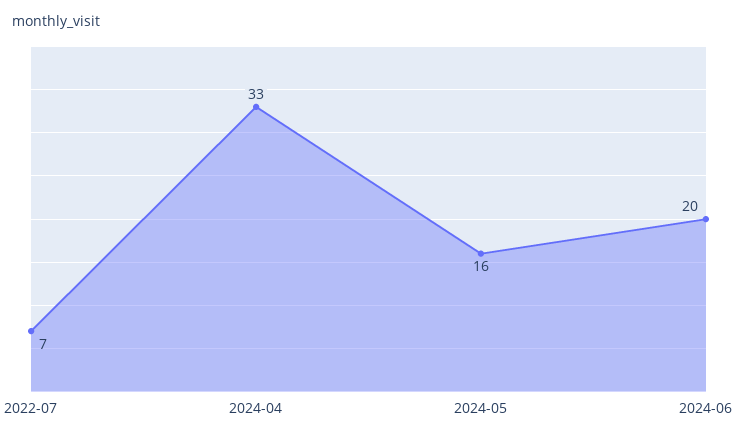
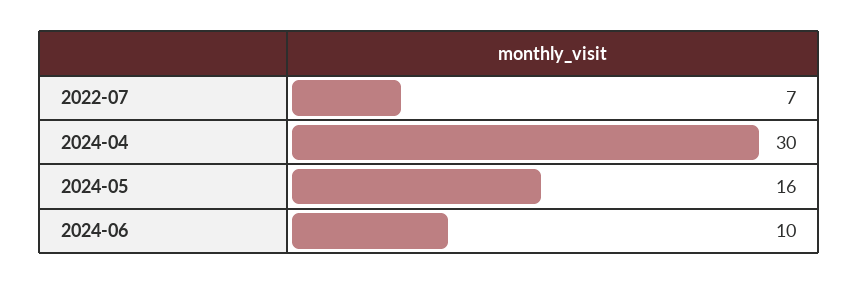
2024-04: 33 -> 30
2024-06: 20 -> 10

